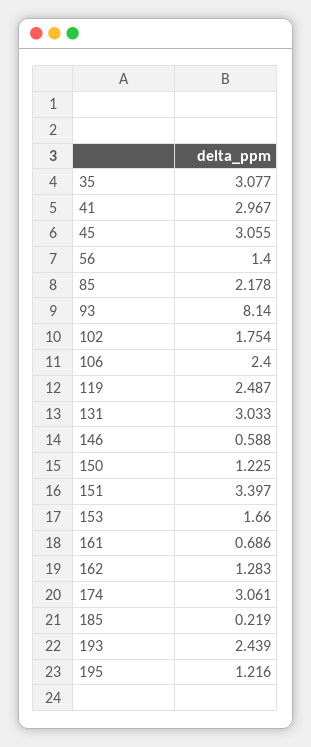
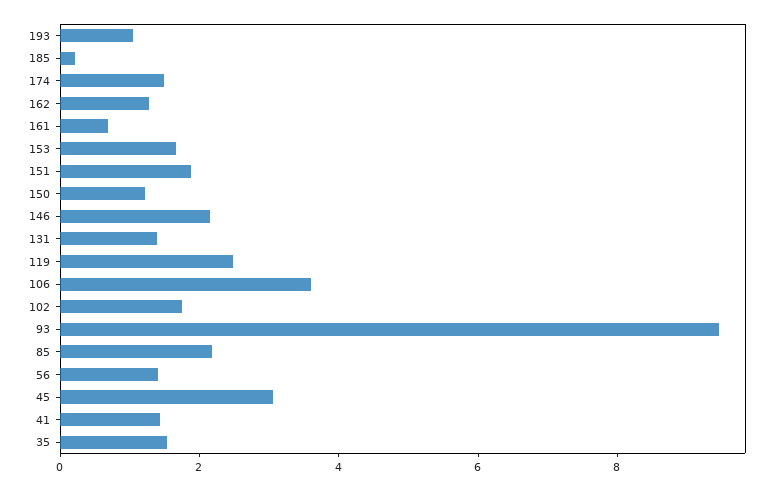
35: 3.077 -> 1.5
41: 2.967 -> 1.5
93: 8.14 -> 9.5
106: 2.4 -> 3.5
131: 3.033 -> 1.5
146: 0.588 -> 2
151: 3.397 -> 2
174: 3.061 -> 1.5
193: 2.439 -> 1
195: 1.216 -> none

